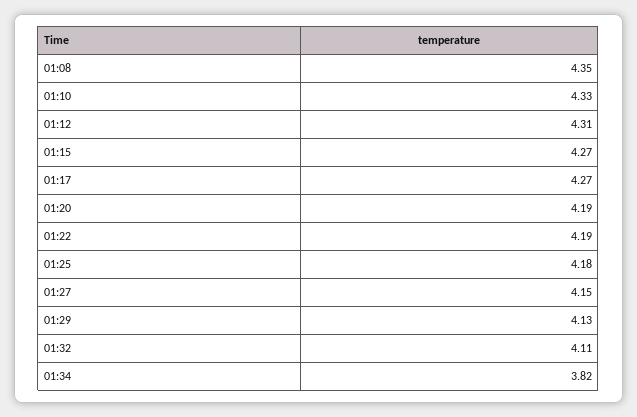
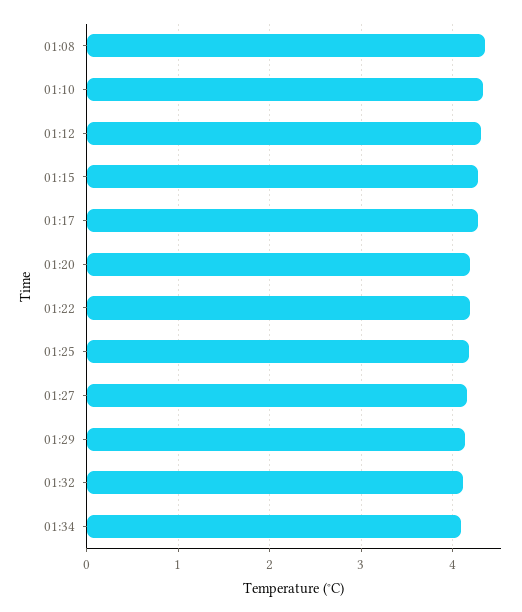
01:34: 3.82 -> 4.1

